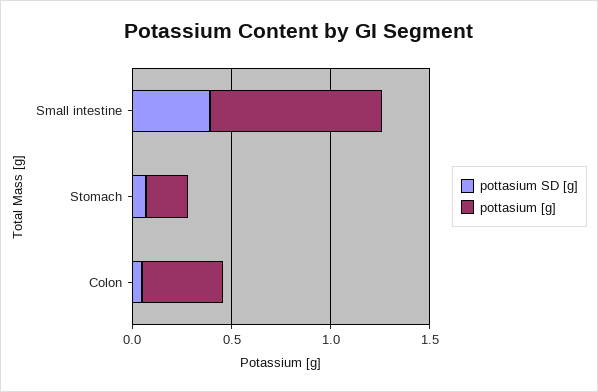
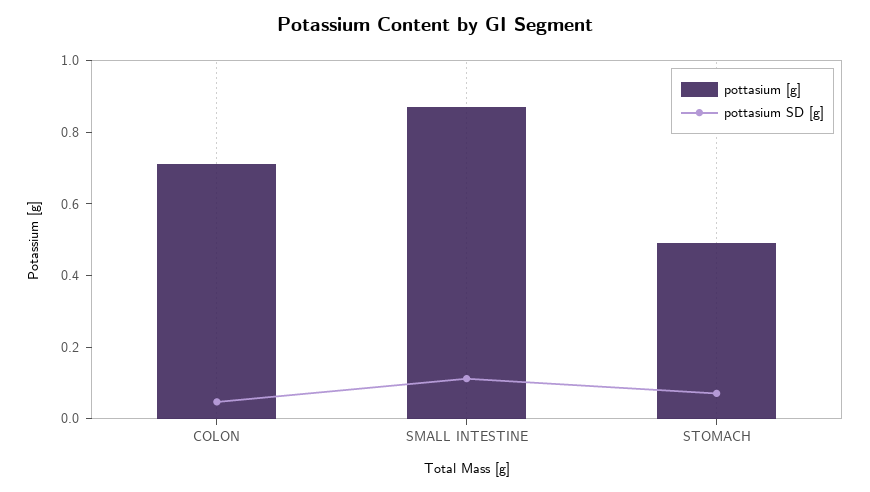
pottasium SD [g], Small intestine: 0.4 -> 0.1
pottasium [g], Stomach: 0.2 -> 0.5
pottasium [g], Colon: 0.4 -> 0.7

